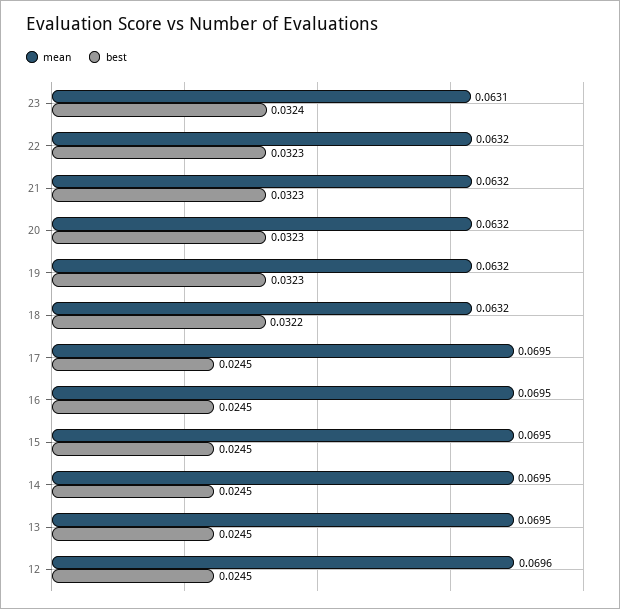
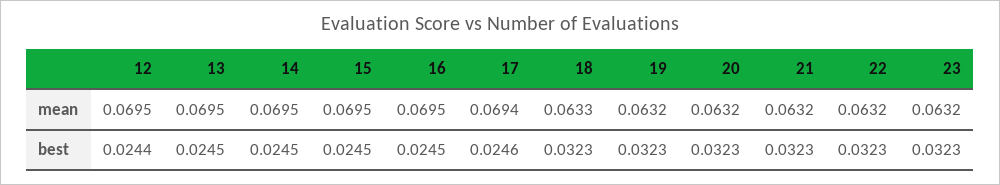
mean, 23: 0.0631 -> 0.0632
best, 23: 0.0324 -> 0.0323
mean, 18: 0.0632 -> 0.0633
best, 18: 0.0322 -> 0.0323
mean, 17: 0.0695 -> 0.0694
best, 17: 0.0245 -> 0.0246
mean, 12: 0.0696 -> 0.0695
best, 12: 0.0245 -> 0.0244

